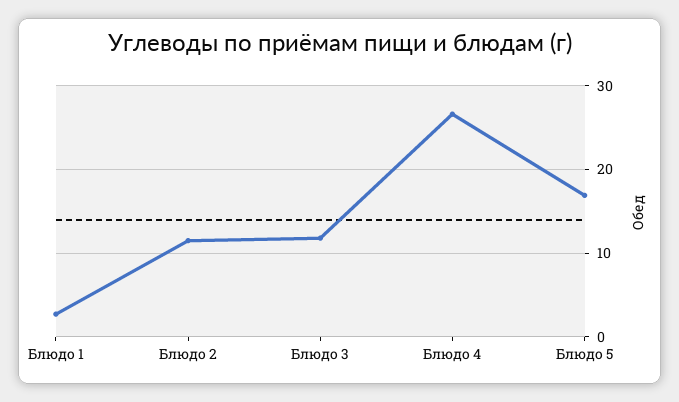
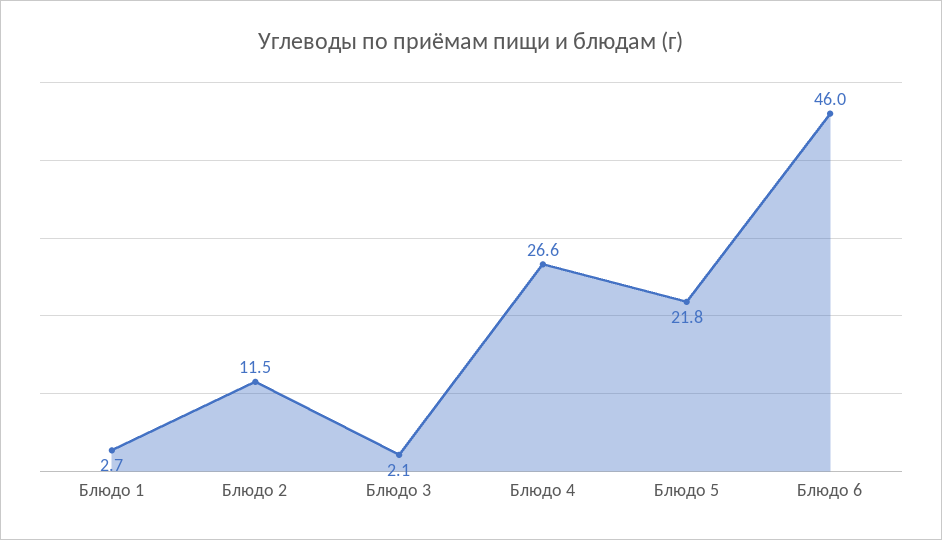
Блюдо 3: 12 -> 2.1
Блюдо 5: 17 -> 21.8
Блюдо 6: none -> 46

